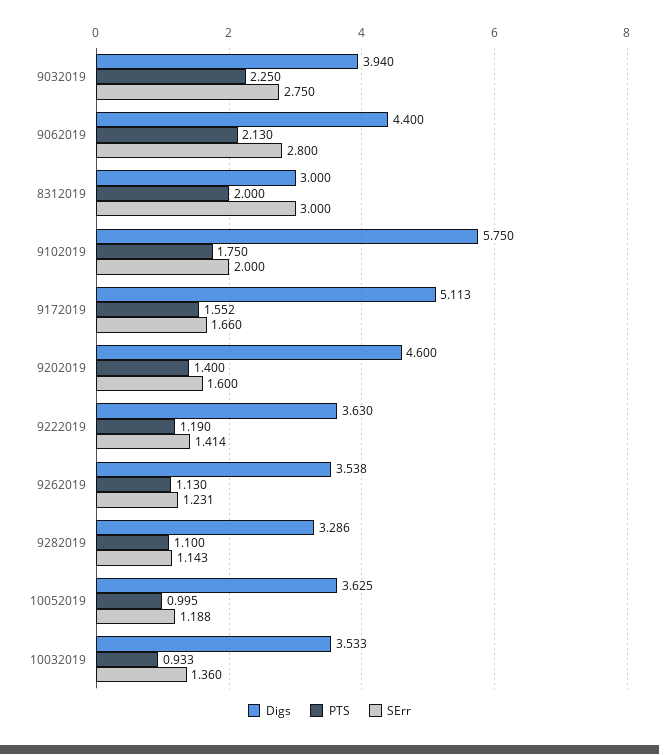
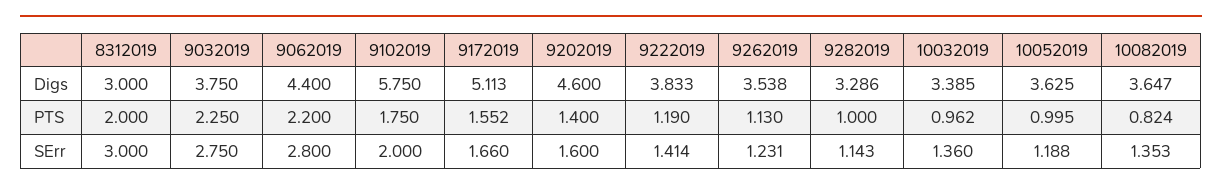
Digs, 9032019: 3.94 -> 3.75
PTS, 9062019: 2.13 -> 2.2
Digs, 9222019: 3.63 -> 3.833
PTS, 9282019: 1.1 -> 1
Digs, 10032019: 3.533 -> 3.385
PTS, 10032019: 0.933 -> 0.962
Digs, 10082019: none -> 3.647
PTS, 10082019: none -> 0.824
SErr, 10082019: none -> 1.353

